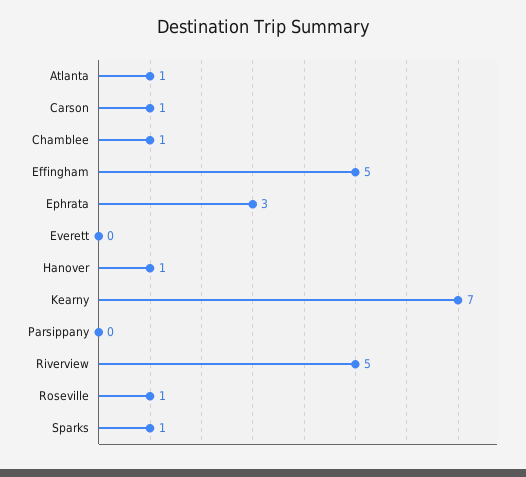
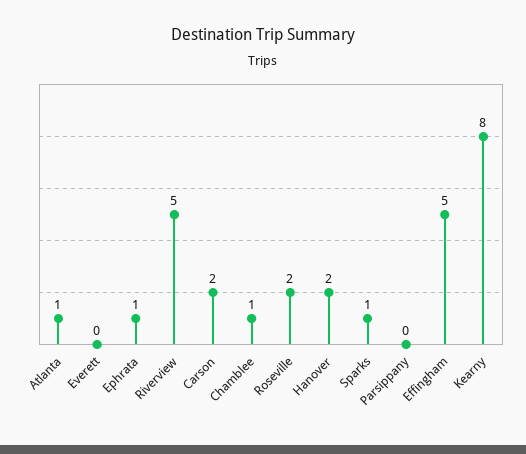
Carson: 1 -> 2
Ephrata: 3 -> 1
Hanover: 1 -> 2
Kearny: 7 -> 8
Roseville: 1 -> 2

